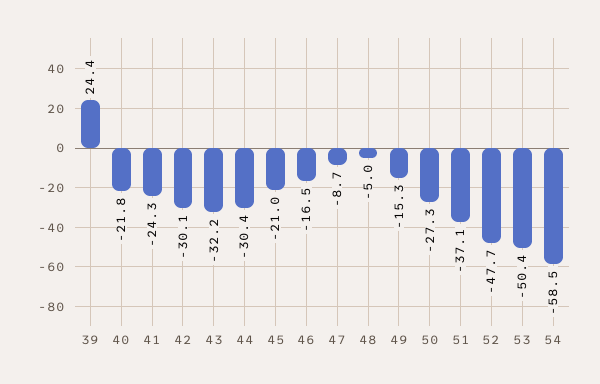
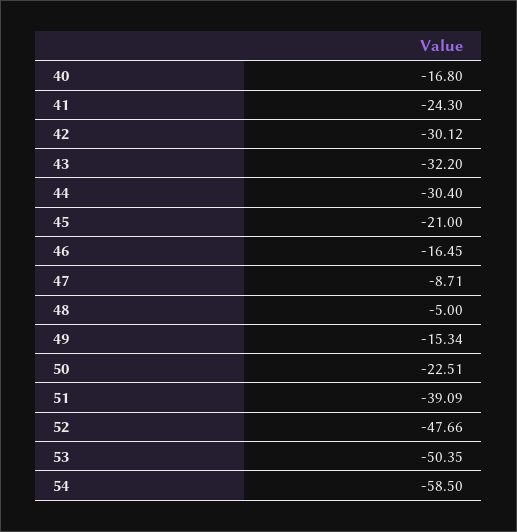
39: 24.4 -> none
40: -21.8 -> -16.8
50: -27.3 -> -22.51
51: -37.1 -> -39.09

